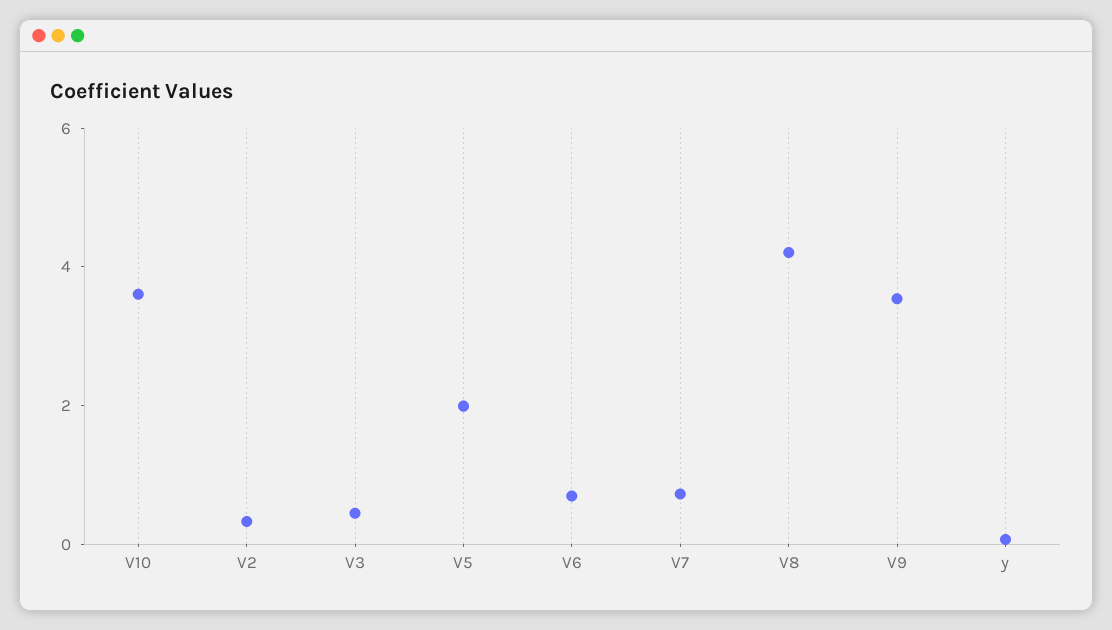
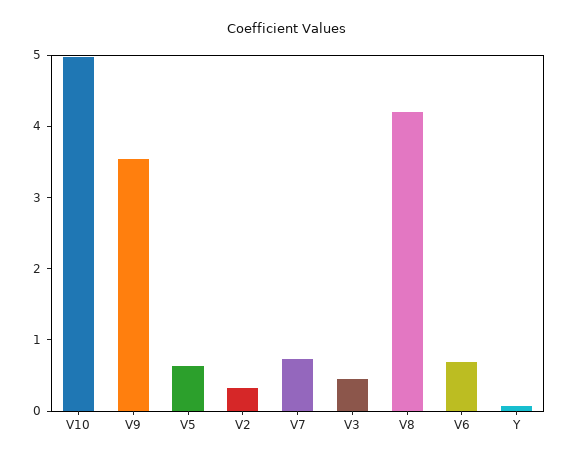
V10: 3.5 -> 5
V5: 2 -> 0.6

